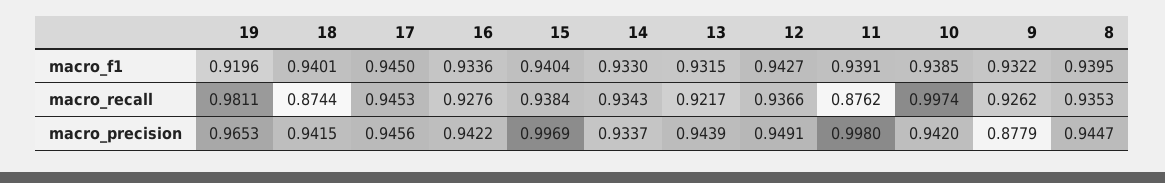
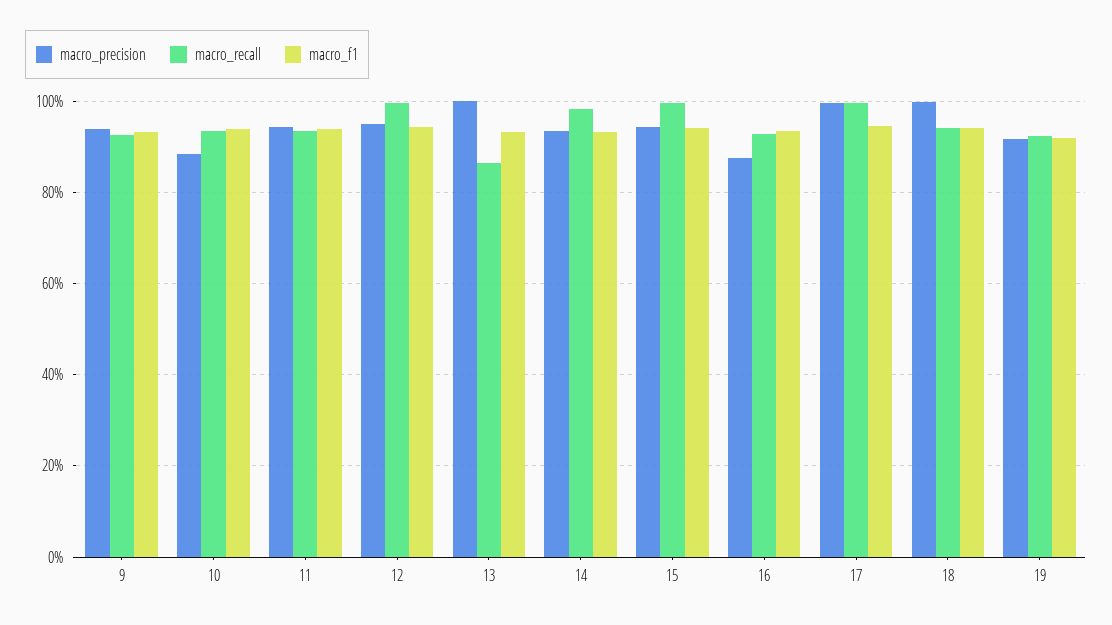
macro_f1, 8: 0.9395 -> none
macro_recall, 19: 0.9811 -> 0.92
macro_recall, 18: 0.8744 -> 0.94
macro_recall, 17: 0.9453 -> 1
macro_recall, 15: 0.9384 -> 1
macro_recall, 14: 0.9343 -> 0.98
macro_recall, 13: 0.9217 -> 0.86
macro_recall, 12: 0.9366 -> 1
macro_recall, 11: 0.8762 -> 0.94
macro_recall, 10: 0.9974 -> 0.94
macro_recall, 8: 0.9353 -> none
macro_precision, 19: 0.9653 -> 0.92
macro_precision, 18: 0.9415 -> 1
macro_precision, 17: 0.9456 -> 1
macro_precision, 16: 0.9422 -> 0.88
macro_precision, 15: 0.9969 -> 0.94
macro_precision, 13: 0.9439 -> 1
macro_precision, 11: 0.998 -> 0.94
macro_precision, 10: 0.942 -> 0.88
macro_precision, 9: 0.8779 -> 0.94
macro_precision, 8: 0.9447 -> none

